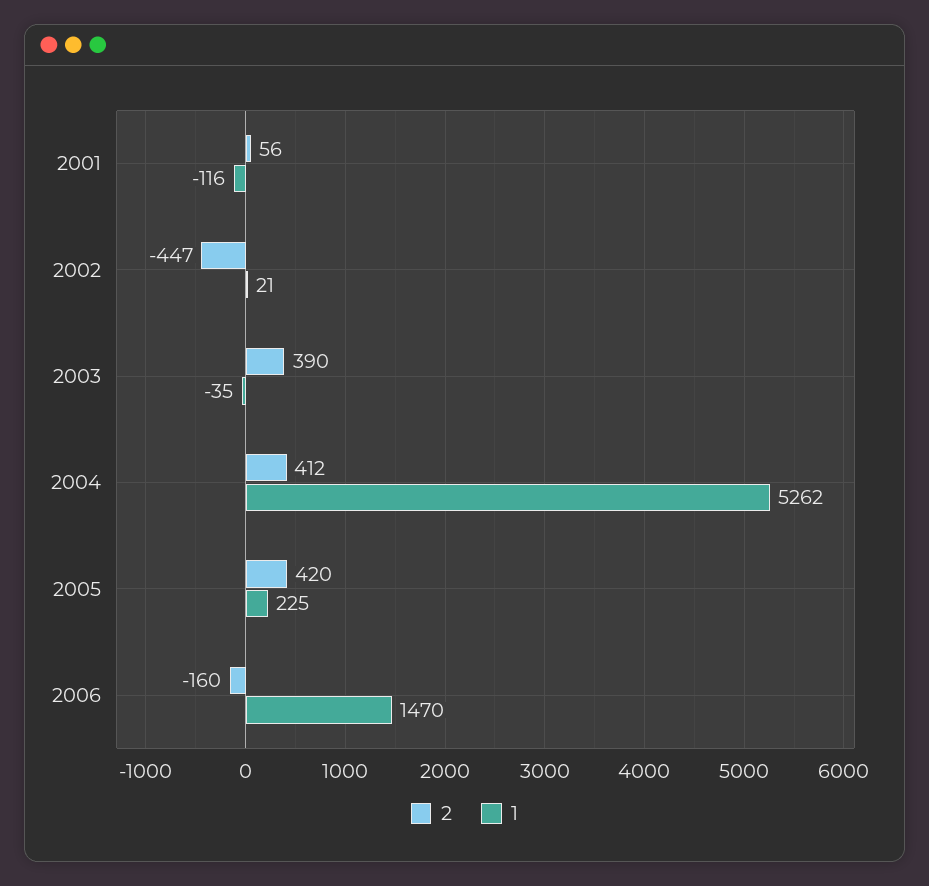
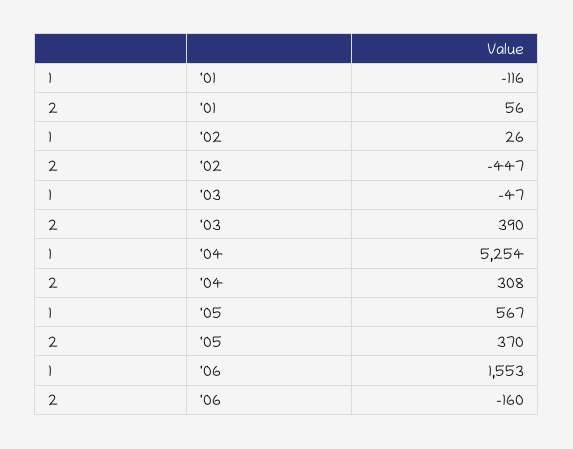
1, 2002: 21 -> 26
1, 2003: -35 -> -47
2, 2004: 412 -> 308
1, 2004: 5262 -> 5254
2, 2005: 420 -> 370
1, 2005: 225 -> 567
1, 2006: 1470 -> 1553

